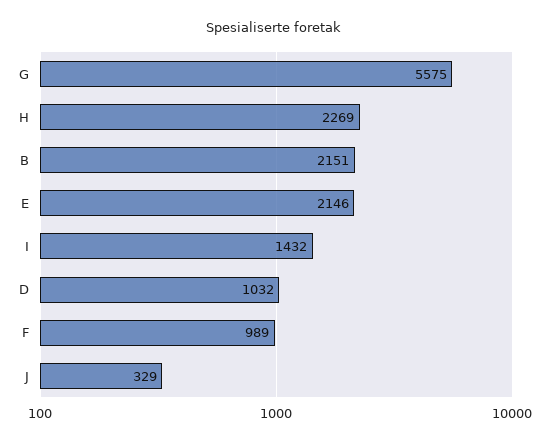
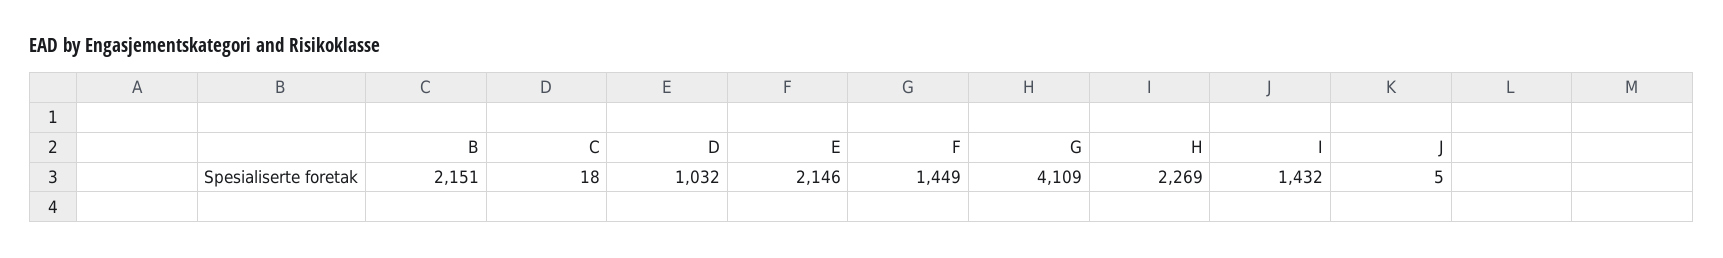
G: 5575 -> 4109
F: 989 -> 1449
J: 329 -> 5
C: none -> 18

